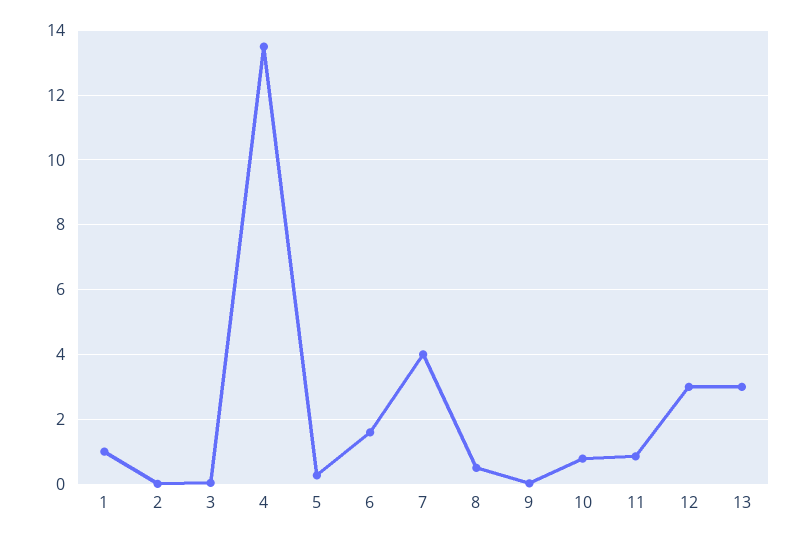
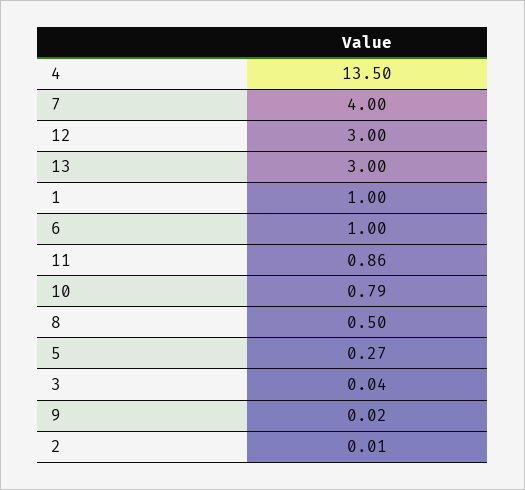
6: 1.6 -> 1

